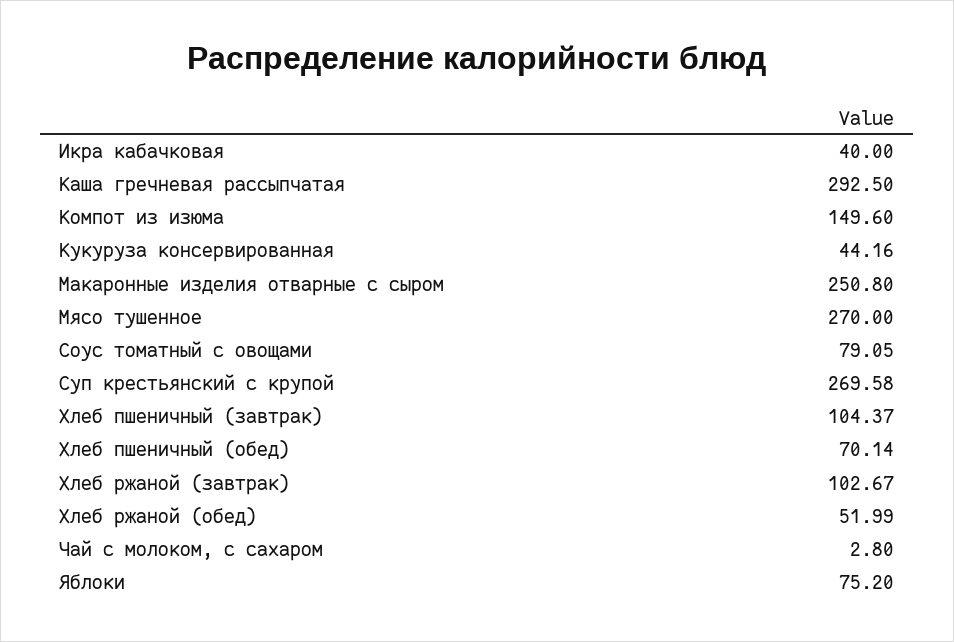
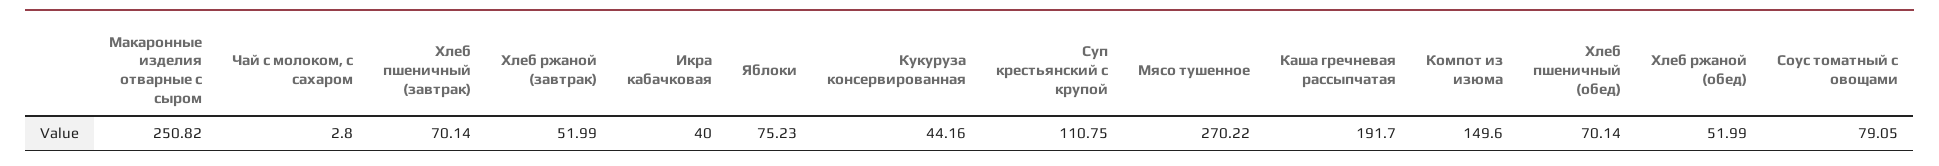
Каша гречневая рассыпчатая: 292.5 -> 191.7
Макаронные изделия отварные с сыром: 250.8 -> 250.82
Мясо тушенное: 270 -> 270.22
Суп крестьянский с крупой: 269.58 -> 110.75
Хлеб пшеничный (завтрак): 104.37 -> 70.14
Хлеб ржаной (завтрак): 102.67 -> 51.99
Яблоки: 75.2 -> 75.23

